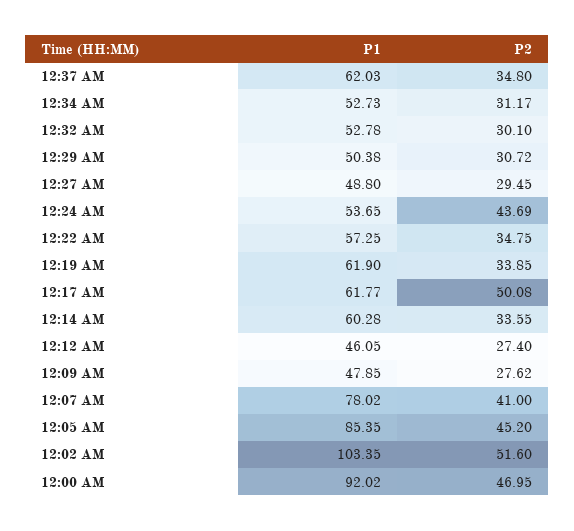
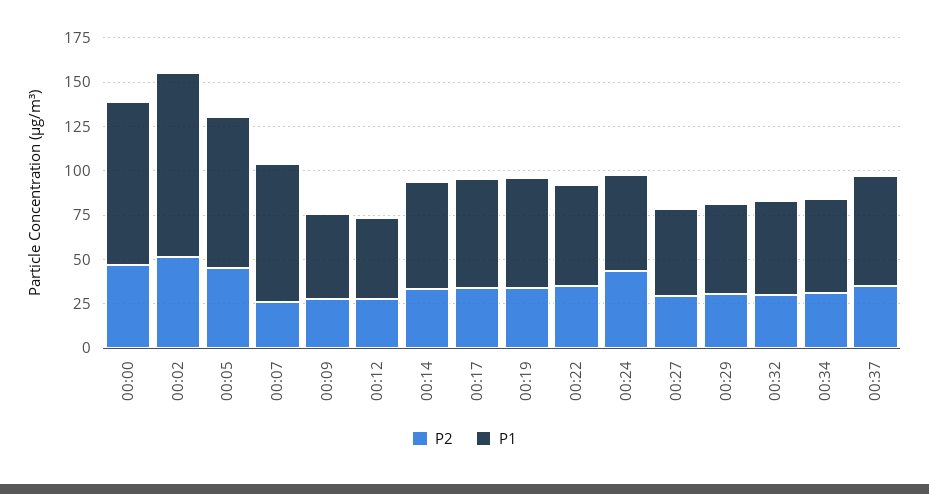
P2, 12:17 AM: 50.08 -> 35
P2, 12:07 AM: 41 -> 25

